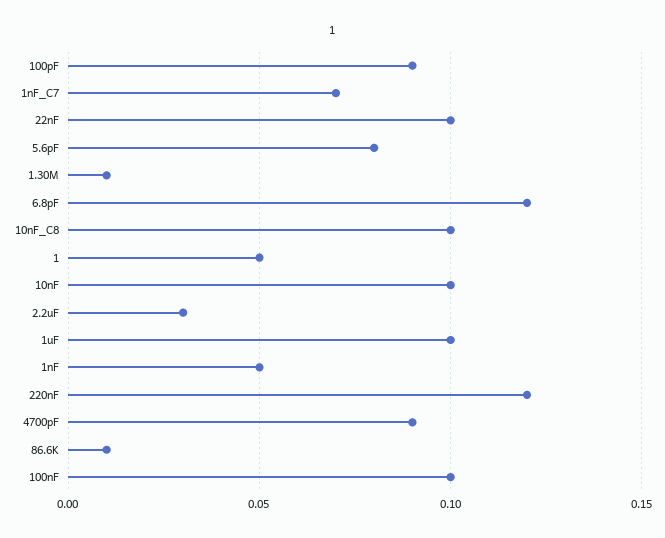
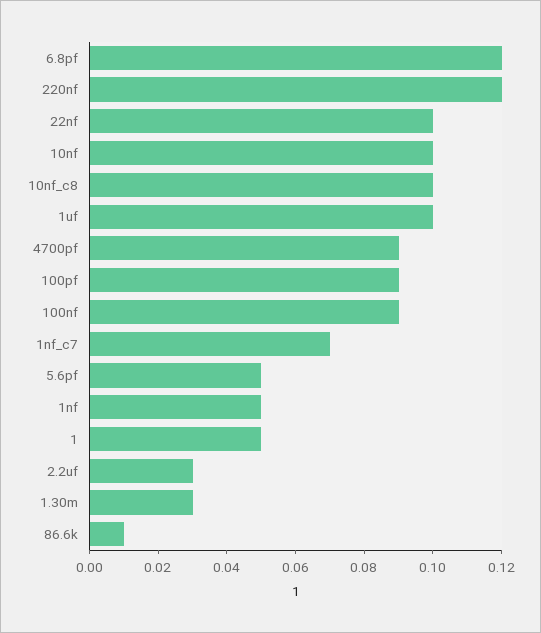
5.6pF: 0.08 -> 0.05
1.30M: 0.01 -> 0.03
100nF: 0.1 -> 0.09

